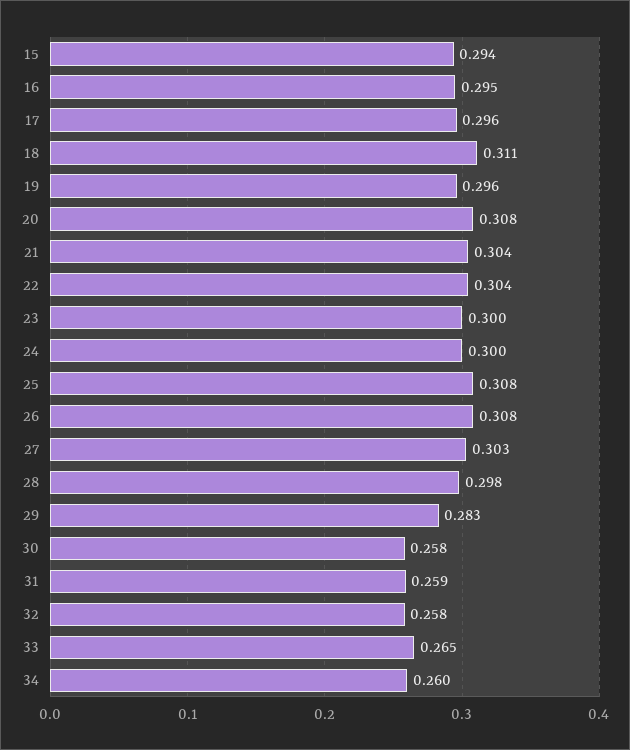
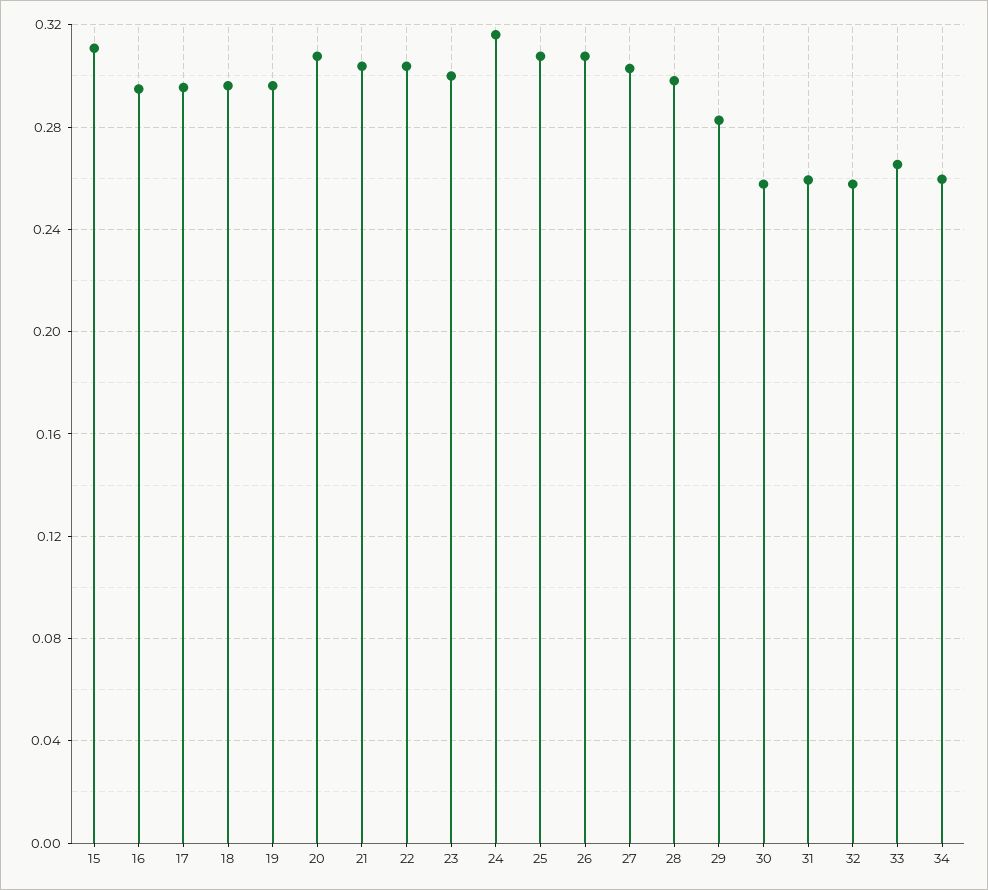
15: 0.294 -> 0.31
18: 0.311 -> 0.295
24: 0.3 -> 0.315

